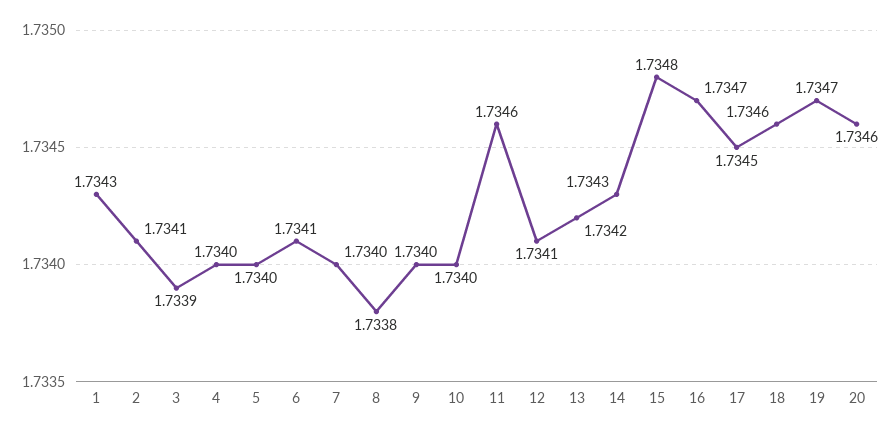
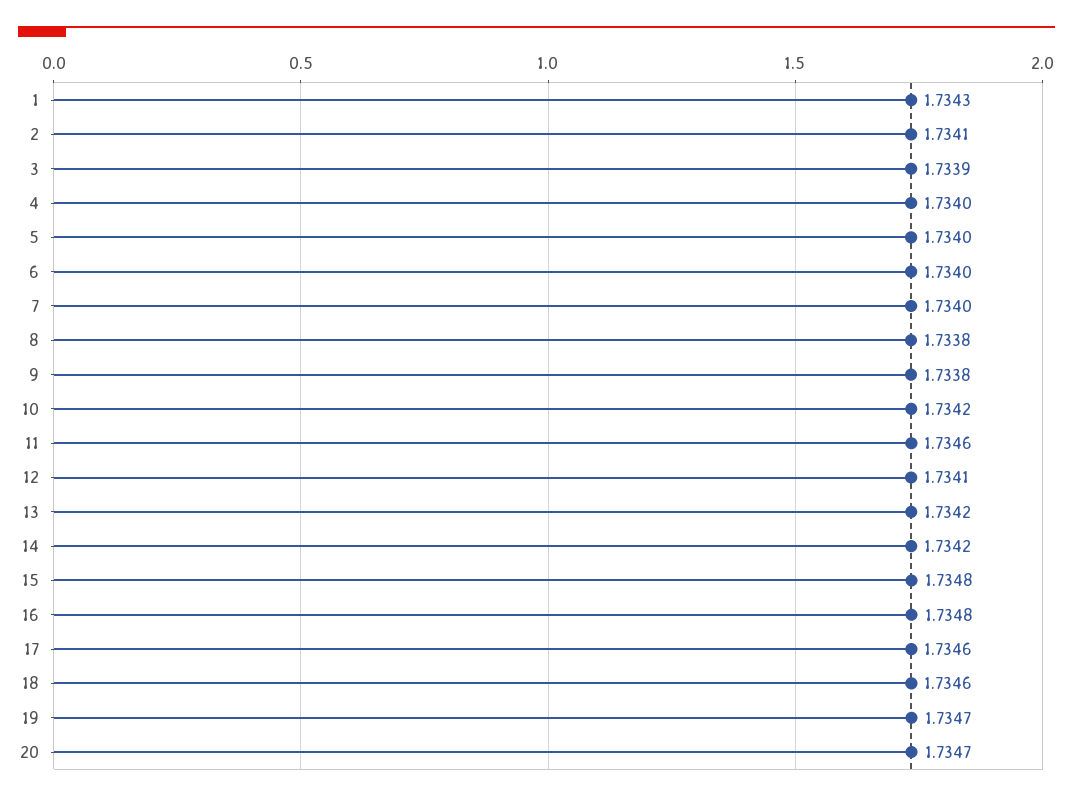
6: 1.7341 -> 1.734
9: 1.734 -> 1.7338
10: 1.734 -> 1.7342
14: 1.7343 -> 1.7342
16: 1.7347 -> 1.7348
17: 1.7345 -> 1.7346
20: 1.7346 -> 1.7347

